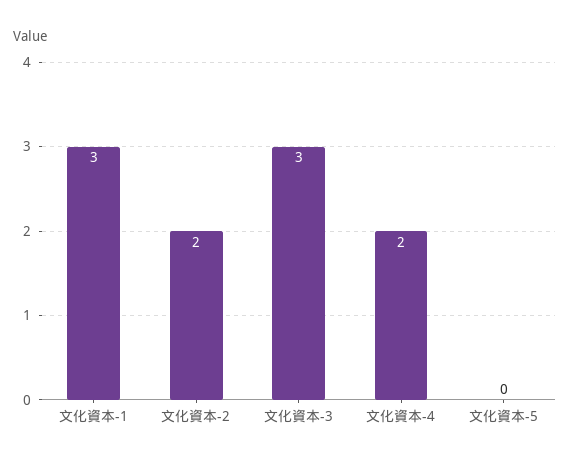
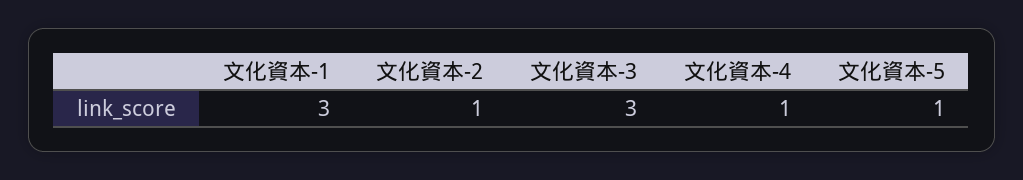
文化資本-2: 2 -> 1
文化資本-4: 2 -> 1
文化資本-5: 0 -> 1

